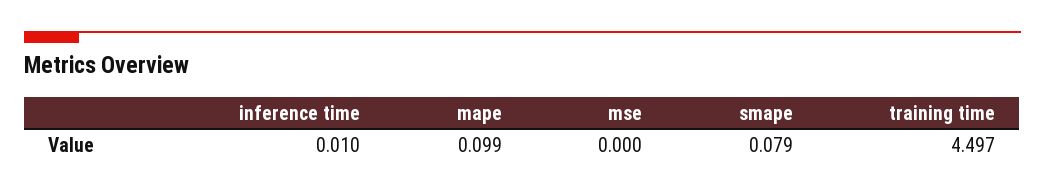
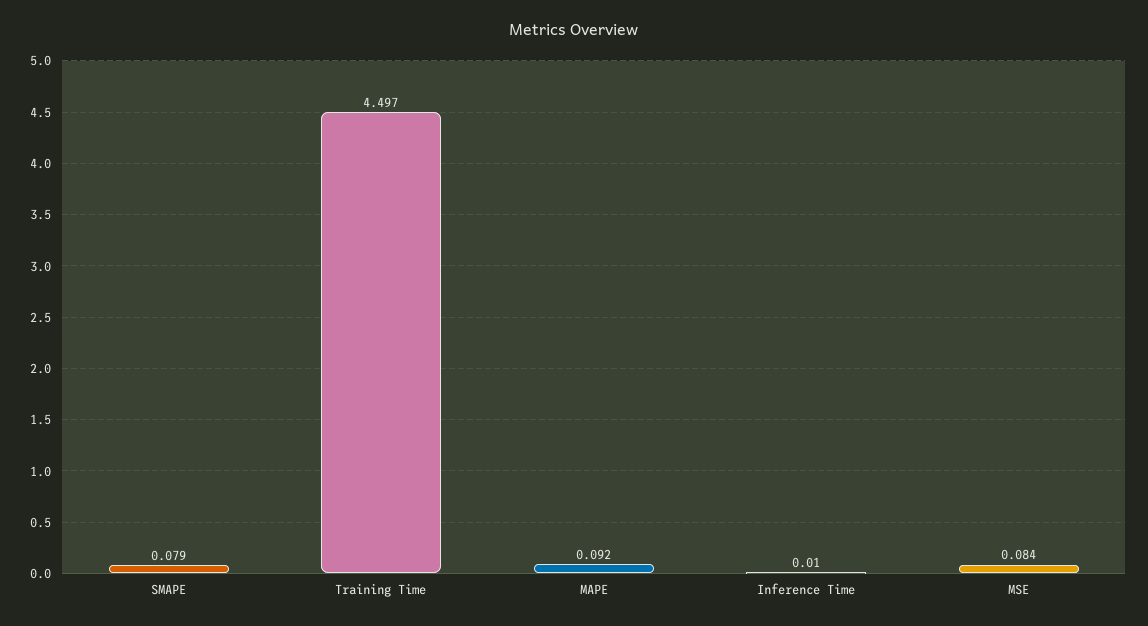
mape: 0.099 -> 0.092
mse: 0 -> 0.084

